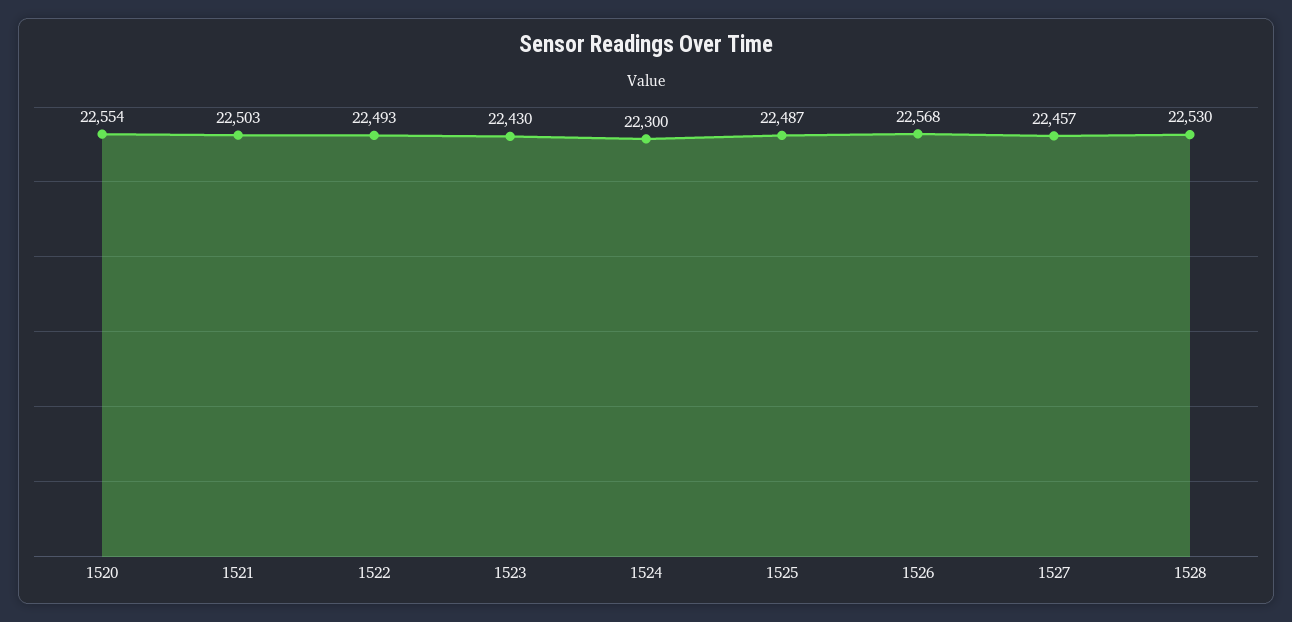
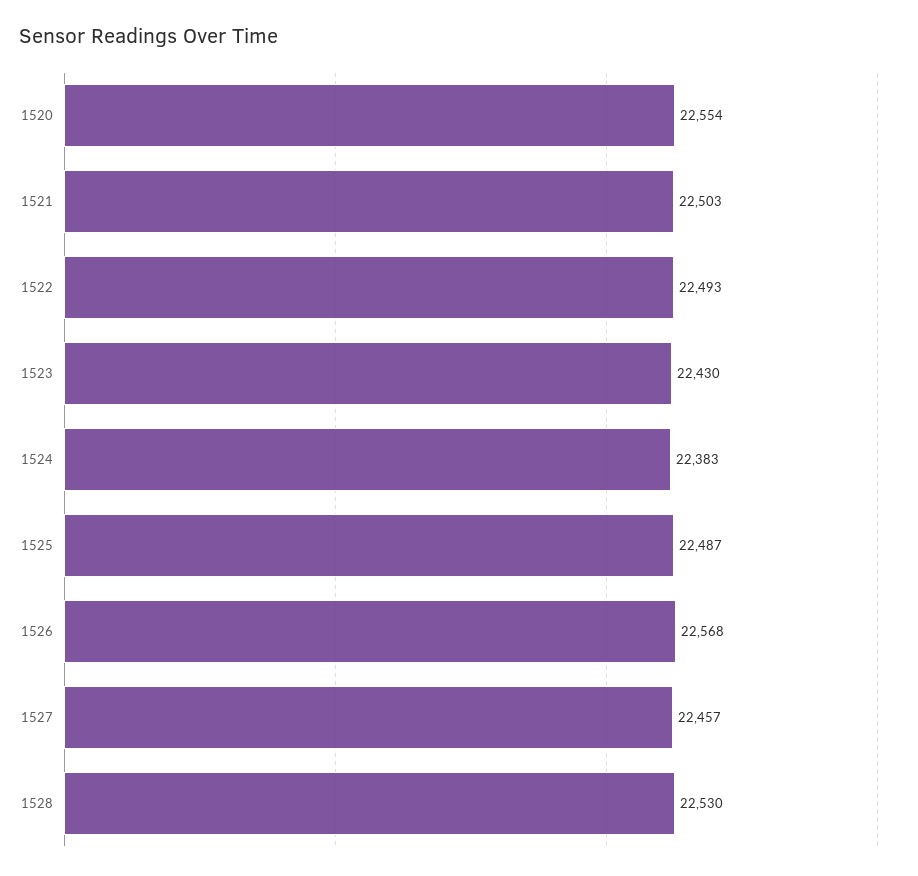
1524: 22300 -> 22383

